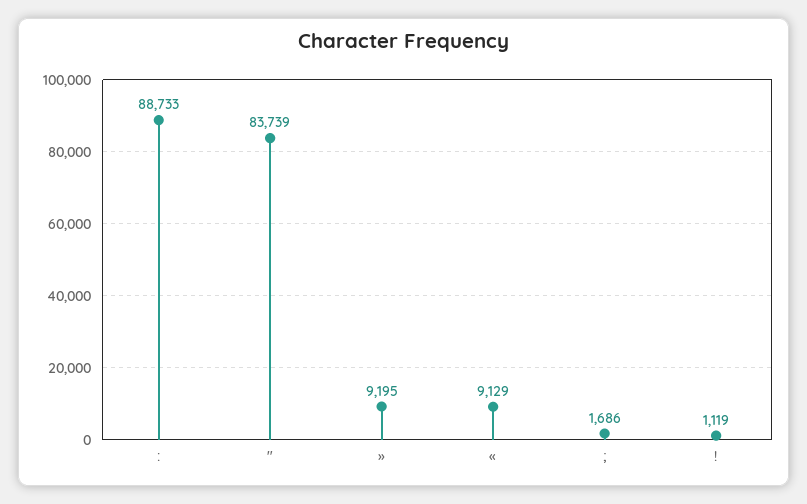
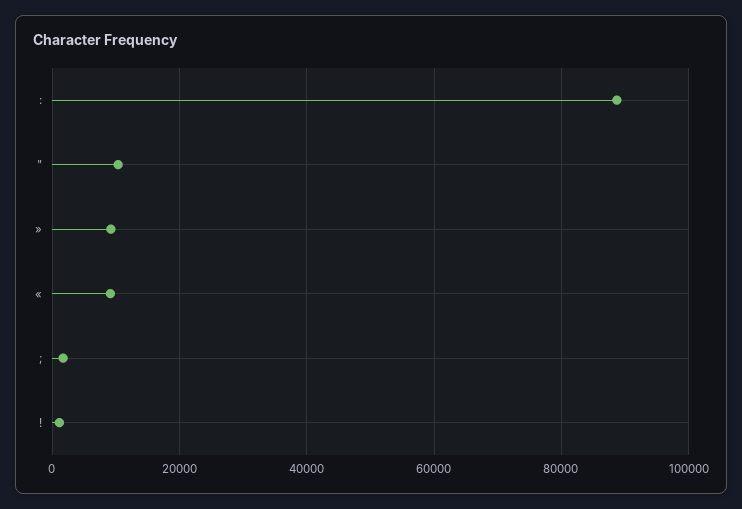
": 83739 -> 10000

